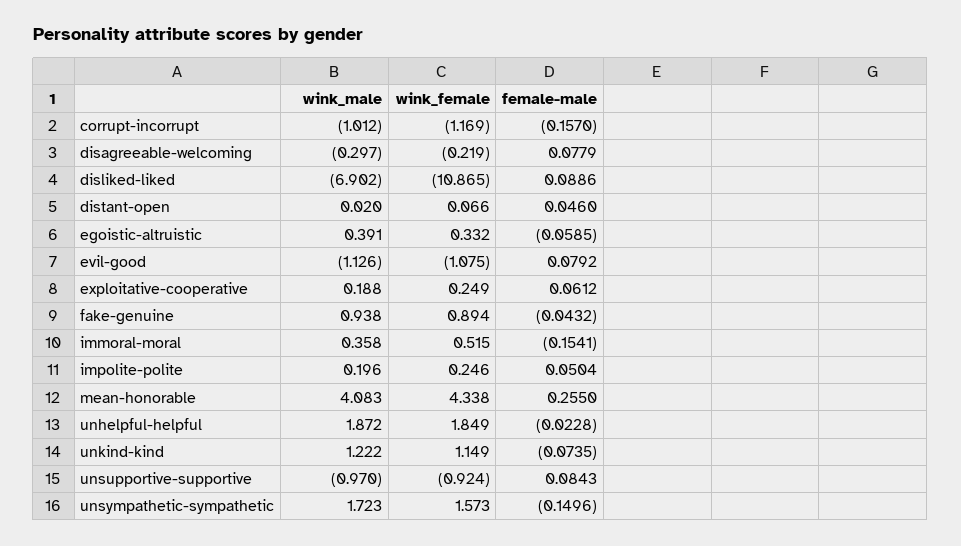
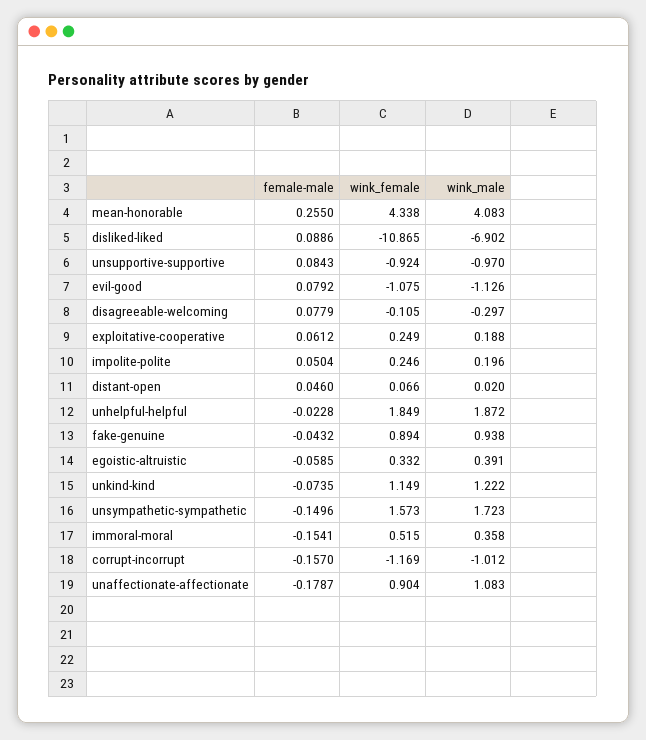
wink_female, disagreeable-welcoming: -0.219 -> -0.105
female-male, unaffectionate-affectionate: none -> -0.1787
wink_female, unaffectionate-affectionate: none -> 0.904
wink_male, unaffectionate-affectionate: none -> 1.083

